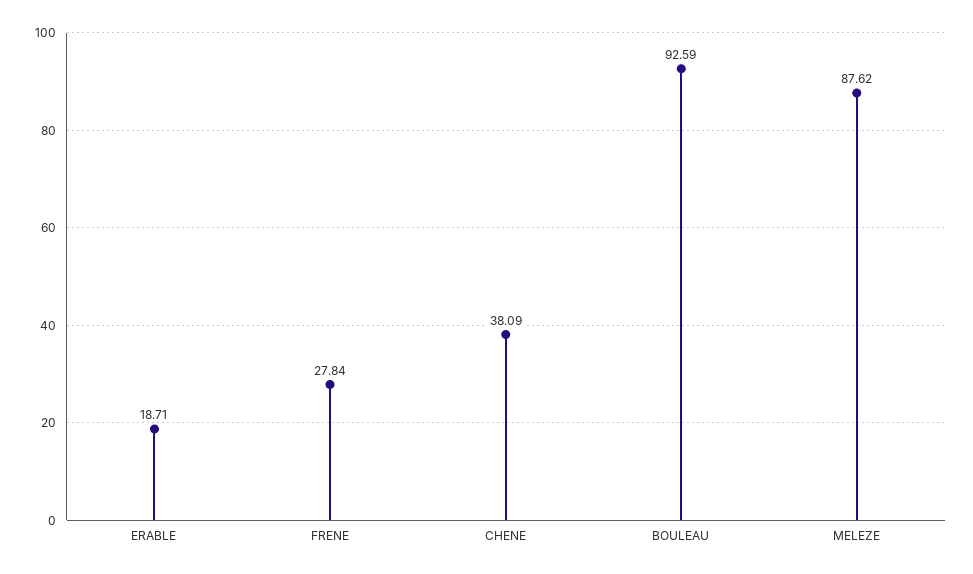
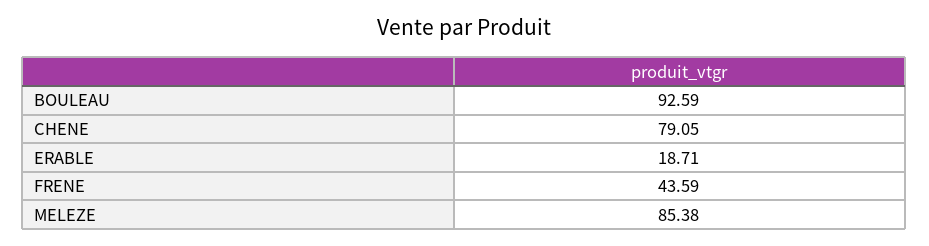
FRENE: 27.84 -> 43.59
CHENE: 38.09 -> 79.05
MELEZE: 87.62 -> 85.38

